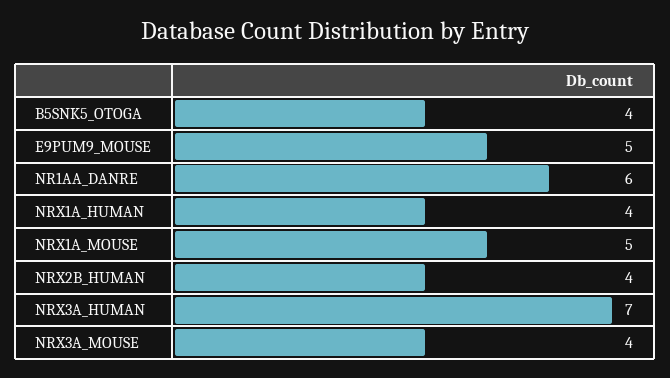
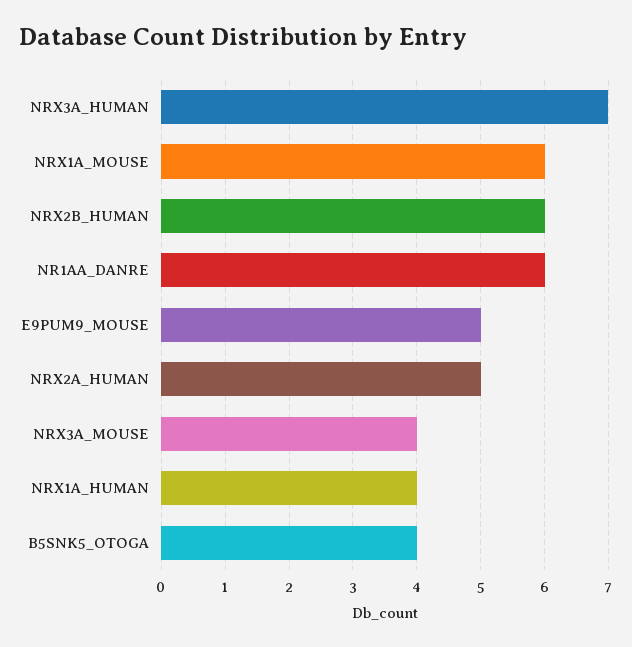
NRX1A_MOUSE: 5 -> 6
NRX2B_HUMAN: 4 -> 6
NRX2A_HUMAN: none -> 5

